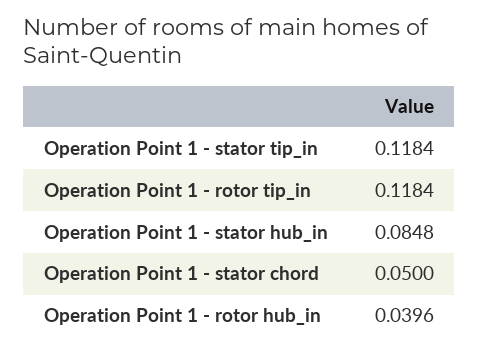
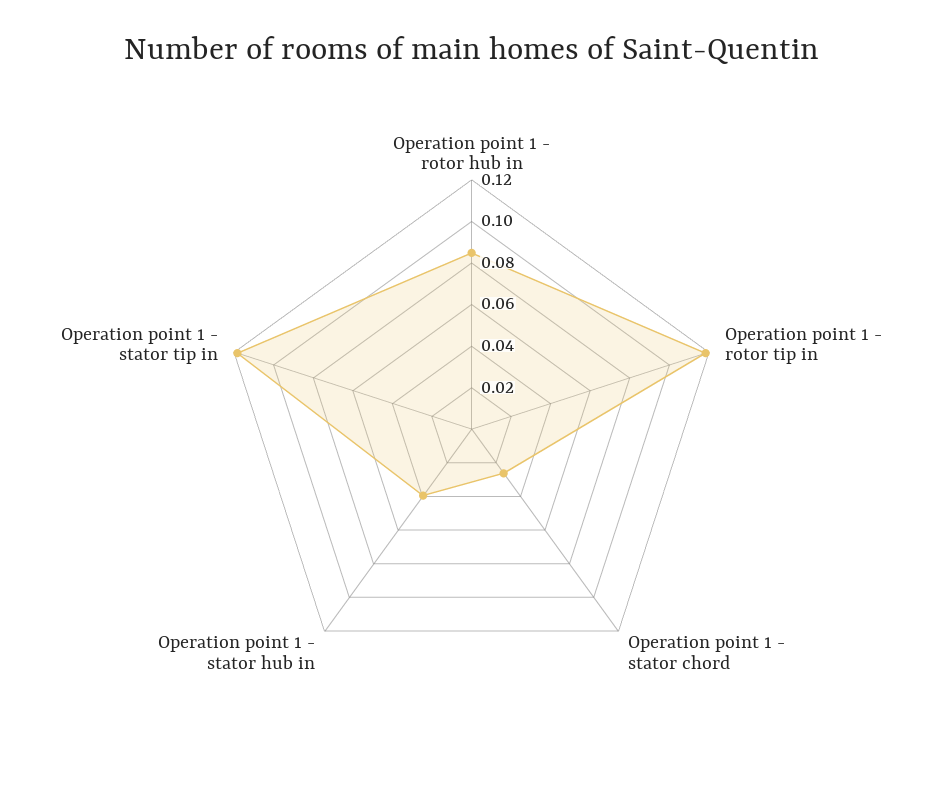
Operation Point 1 - stator hub_in: 0.0848 -> 0.04
Operation Point 1 - stator chord: 0.05 -> 0.025
Operation Point 1 - rotor hub_in: 0.0396 -> 0.085

